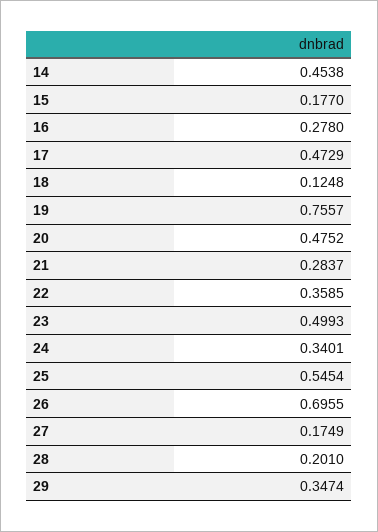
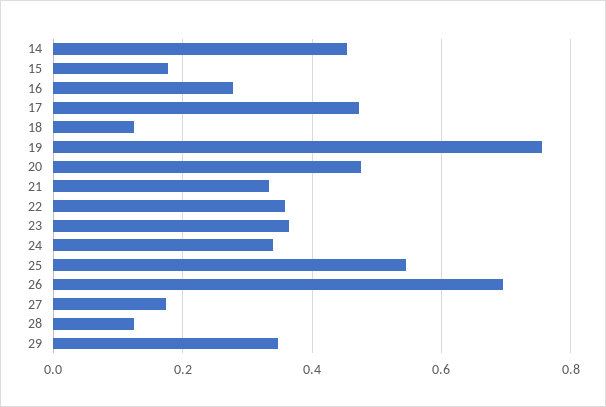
21: 0.2837 -> 0.34
23: 0.4993 -> 0.36
28: 0.201 -> 0.12

